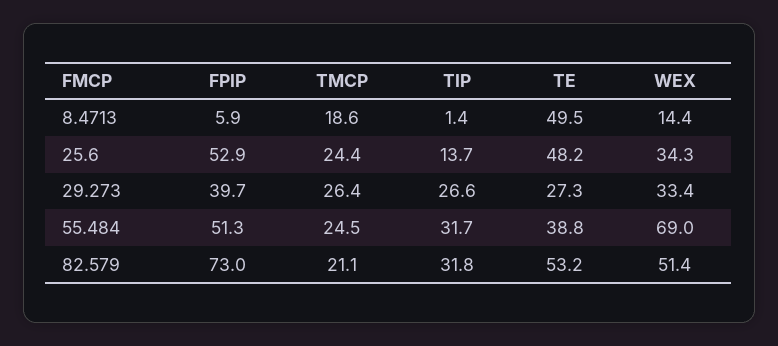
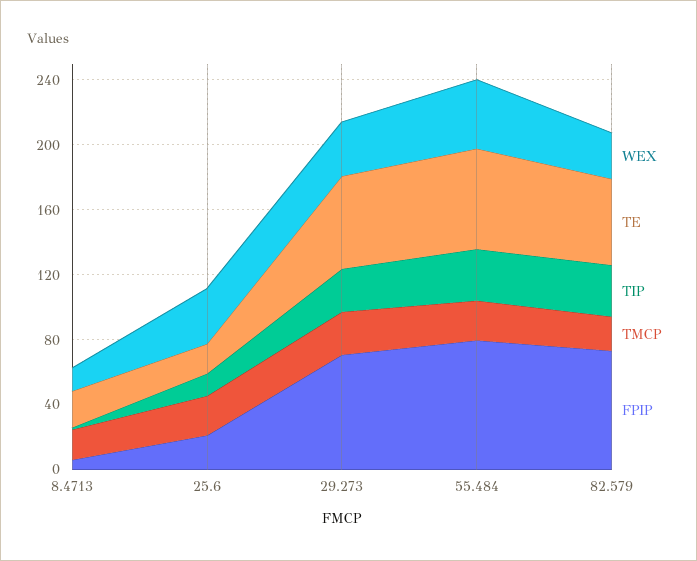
TE, 8.4713: 49.5 -> 20
FPIP, 25.6: 52.9 -> 20
TE, 25.6: 48.2 -> 20
FPIP, 29.273: 39.7 -> 70
TE, 29.273: 27.3 -> 60
FPIP, 55.484: 51.3 -> 80
TE, 55.484: 38.8 -> 60
WEX, 55.484: 69 -> 40
WEX, 82.579: 51.4 -> 30

